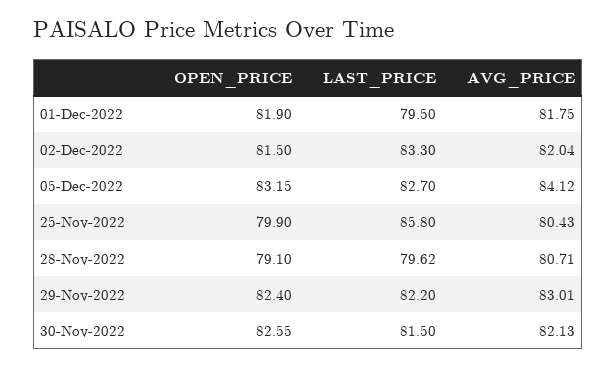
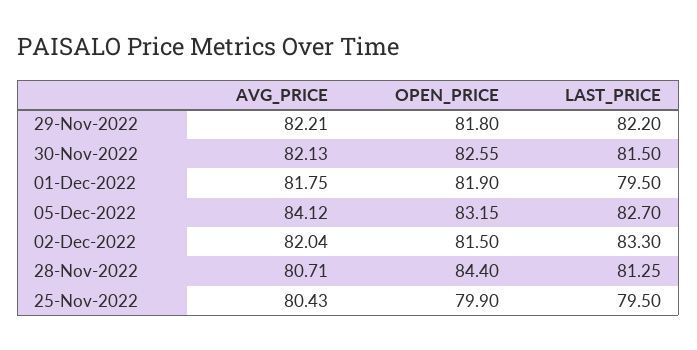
LAST_PRICE, 25-Nov-2022: 85.8 -> 79.5
OPEN_PRICE, 28-Nov-2022: 79.1 -> 84.4
LAST_PRICE, 28-Nov-2022: 79.62 -> 81.25
OPEN_PRICE, 29-Nov-2022: 82.4 -> 81.8
AVG_PRICE, 29-Nov-2022: 83.01 -> 82.21

